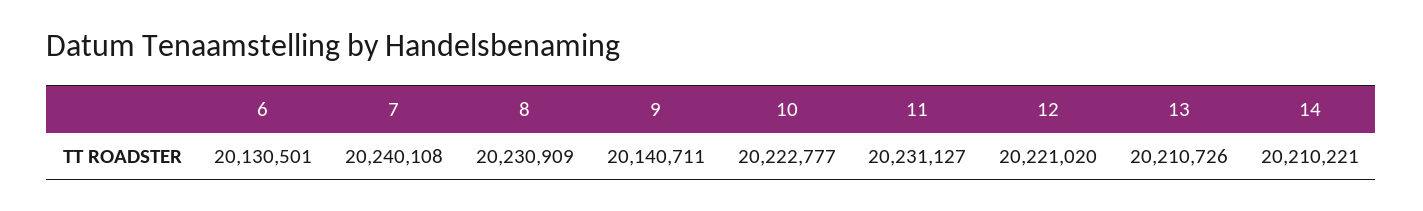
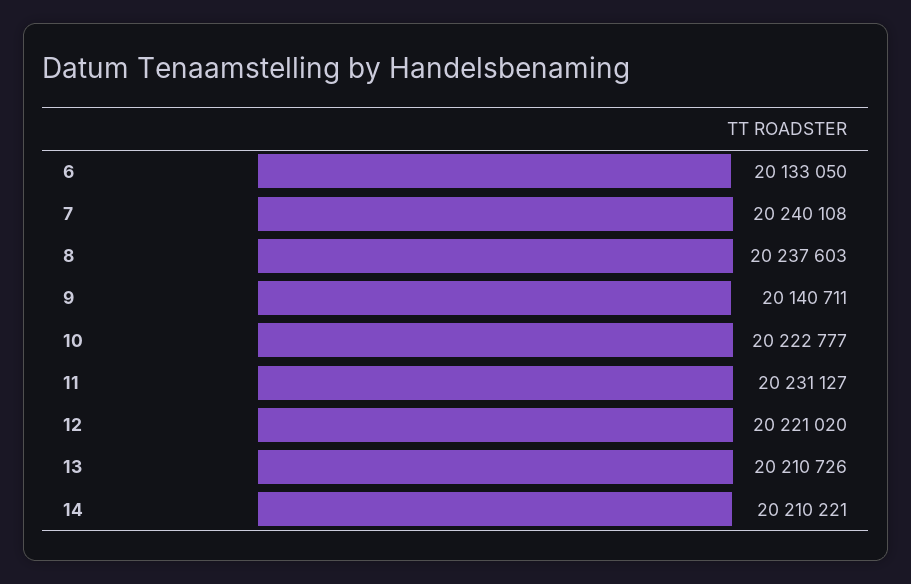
6: 20130501 -> 20133050
8: 20230909 -> 20237603

